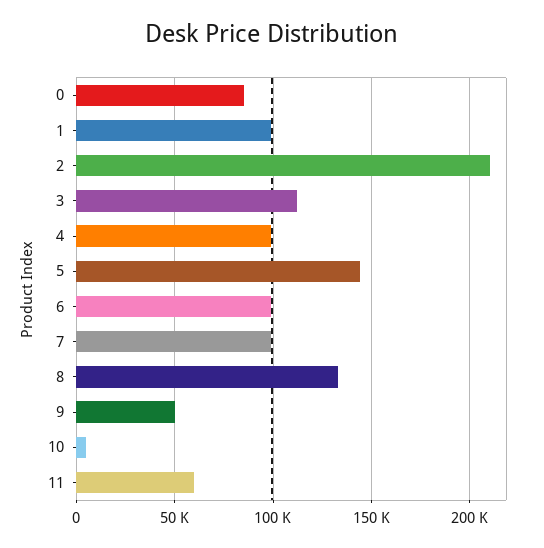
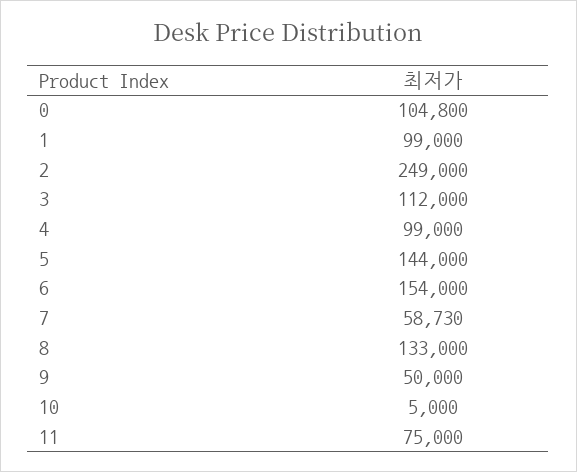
0: 85000 -> 104800
2: 210000 -> 249000
6: 100000 -> 154000
7: 100000 -> 58730
11: 60000 -> 75000

